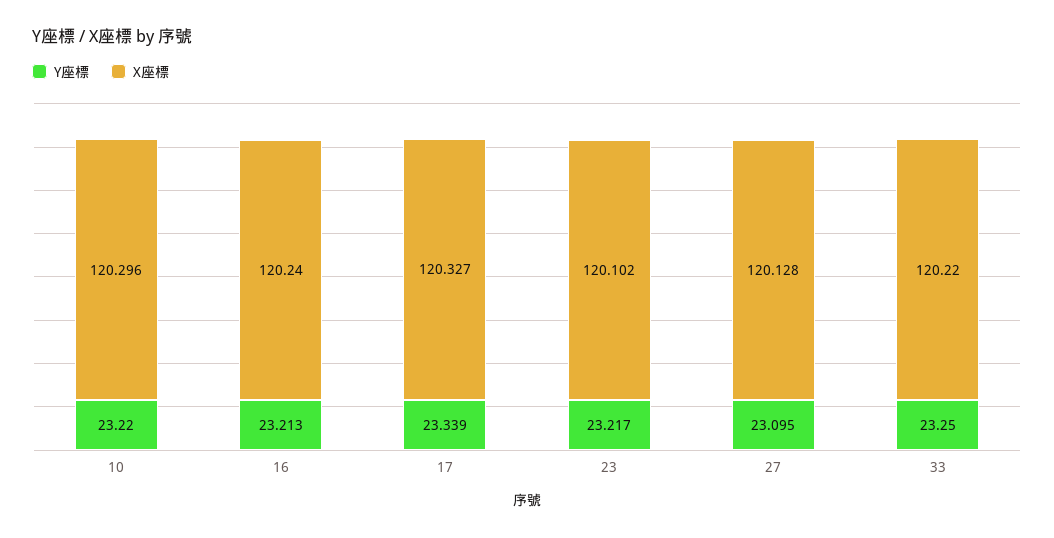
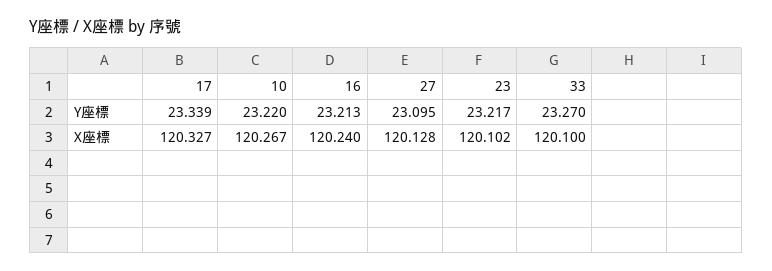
X座標, 10: 120.296 -> 120.267
Y座標, 33: 23.25 -> 23.27
X座標, 33: 120.22 -> 120.1

